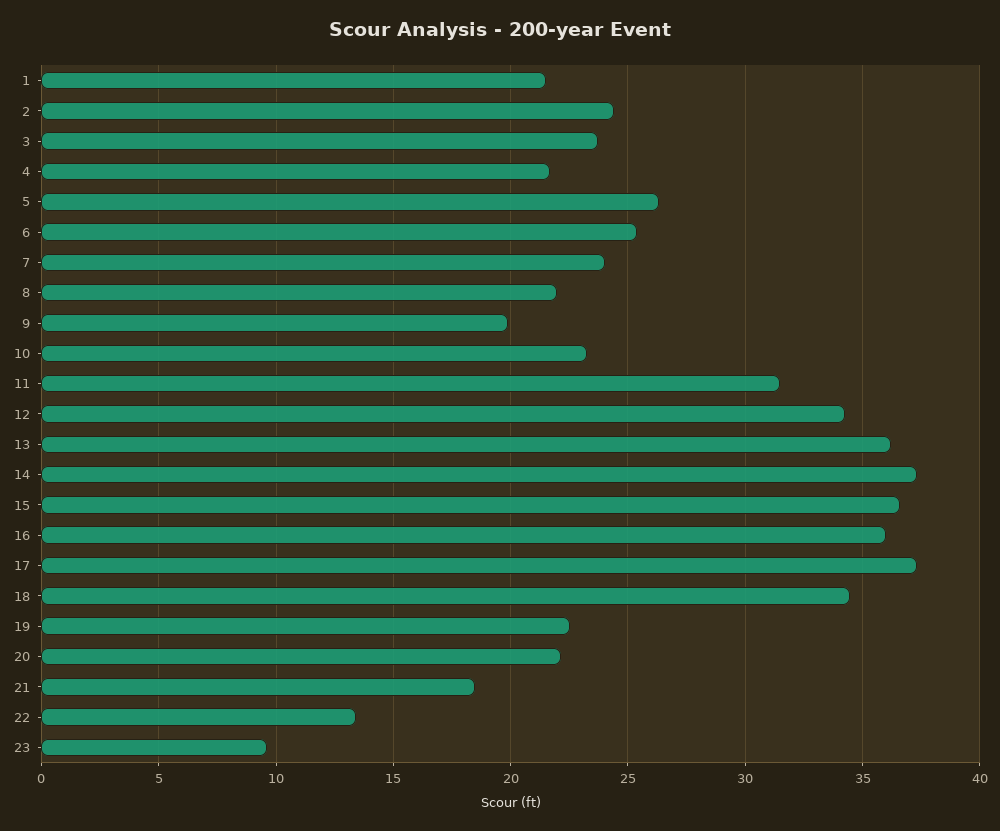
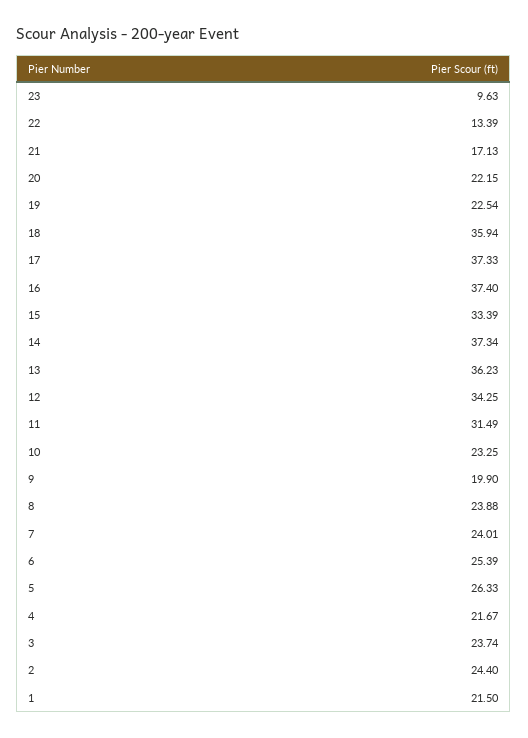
8: 22 -> 23.88
15: 36.5 -> 33.39
16: 36 -> 37.4
18: 34.5 -> 35.94
21: 18.5 -> 17.13

